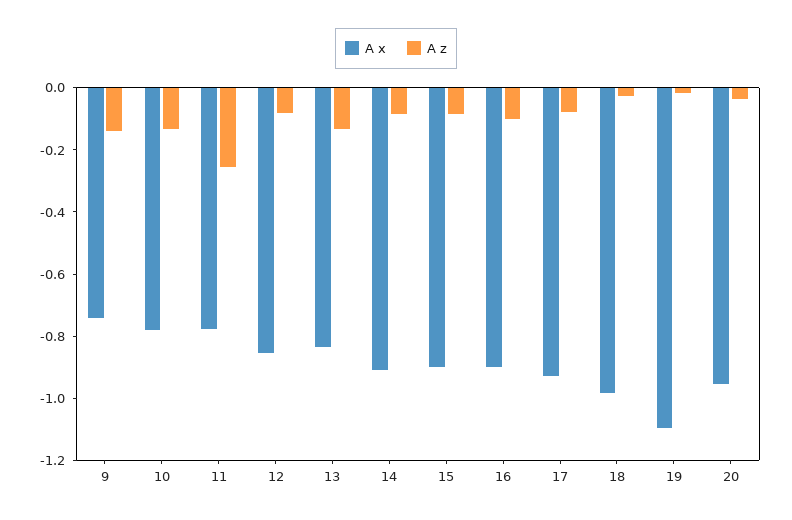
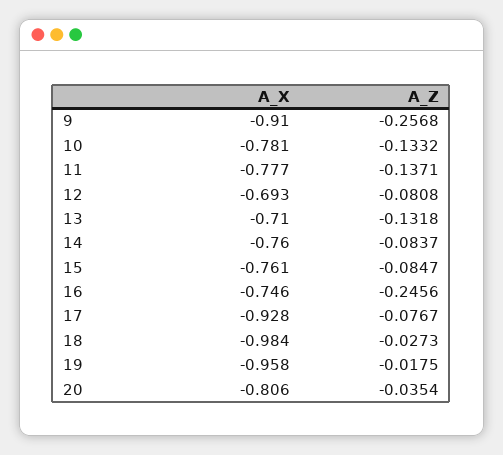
A x, 9: -0.75 -> -0.91
A z, 9: -0.15 -> -0.2568
A z, 11: -0.25 -> -0.1371
A x, 12: -0.85 -> -0.693
A x, 13: -0.85 -> -0.71
A x, 14: -0.9 -> -0.76
A x, 15: -0.9 -> -0.761
A x, 16: -0.9 -> -0.746
A z, 16: -0.1 -> -0.2456
A x, 19: -1.1 -> -0.958
A x, 20: -0.95 -> -0.806

